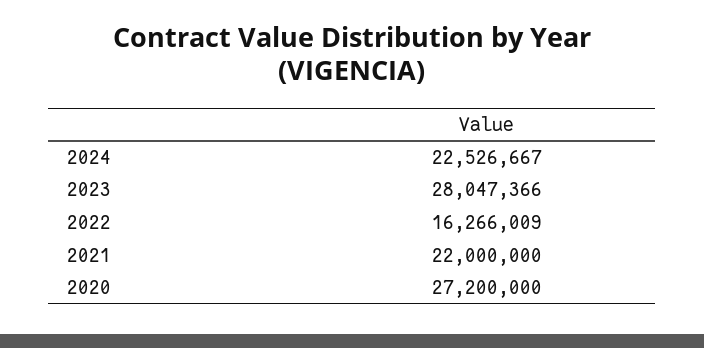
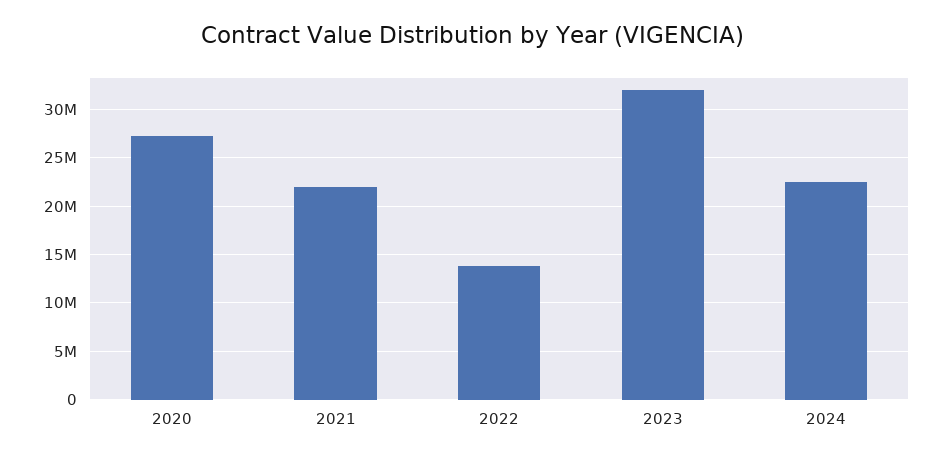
2023: 28047366 -> 32000000
2022: 16266009 -> 14000000

